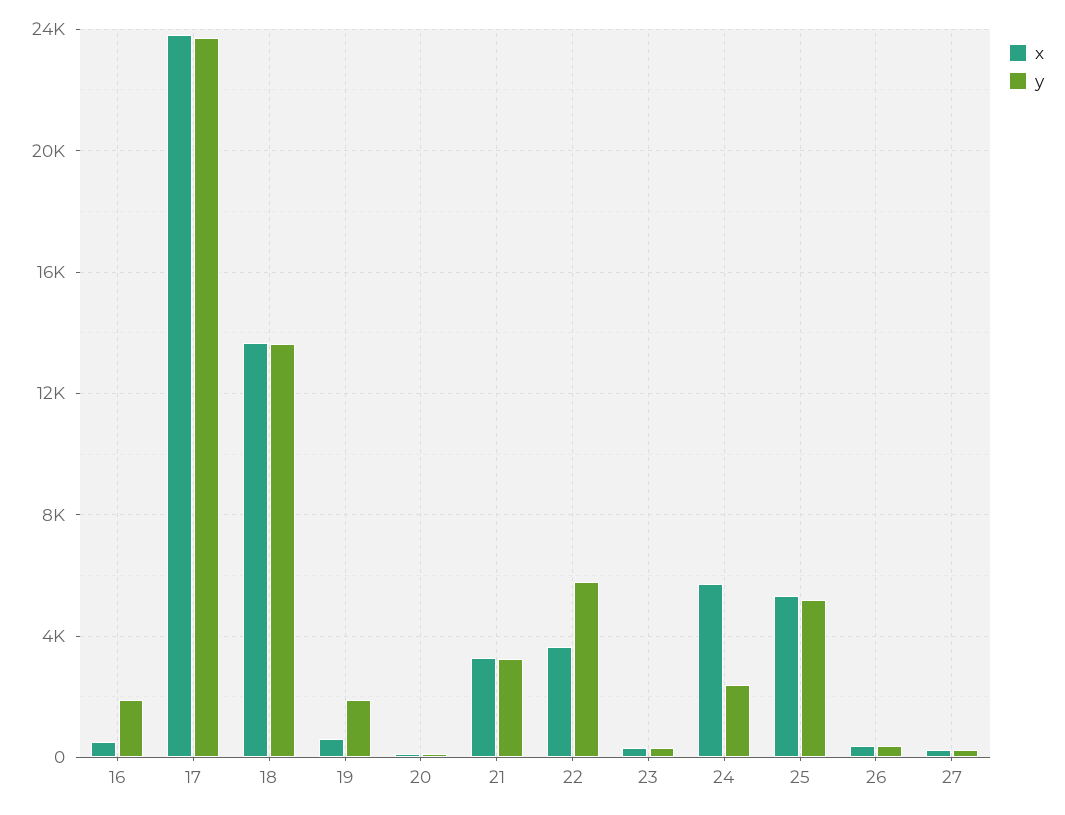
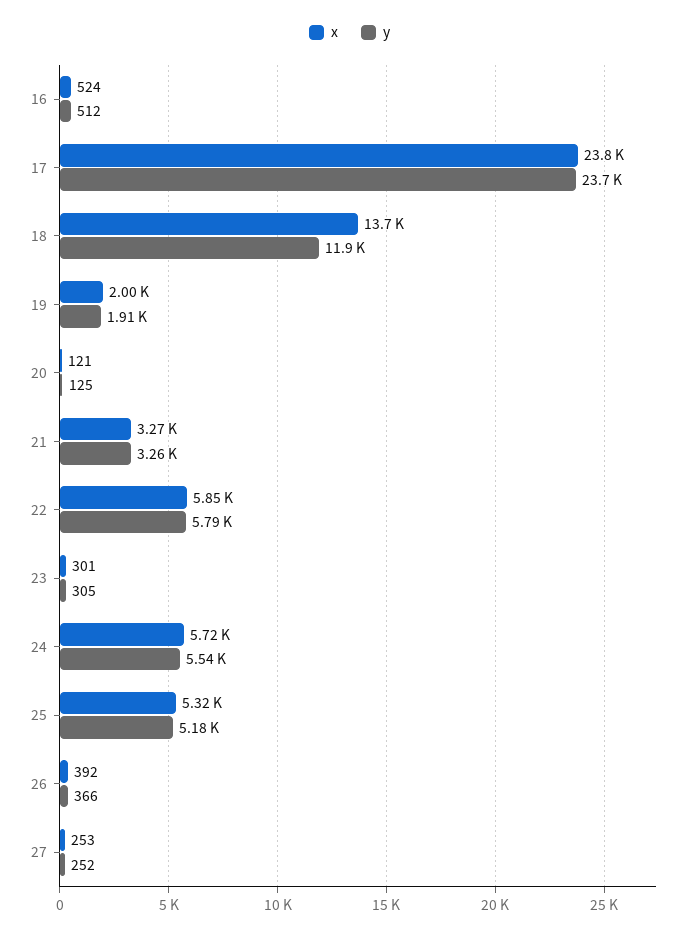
y, 16: 2000 -> 512
y, 18: 13500 -> 11900
x, 19: 500 -> 2000
x, 22: 3500 -> 5850
y, 24: 2500 -> 5540

